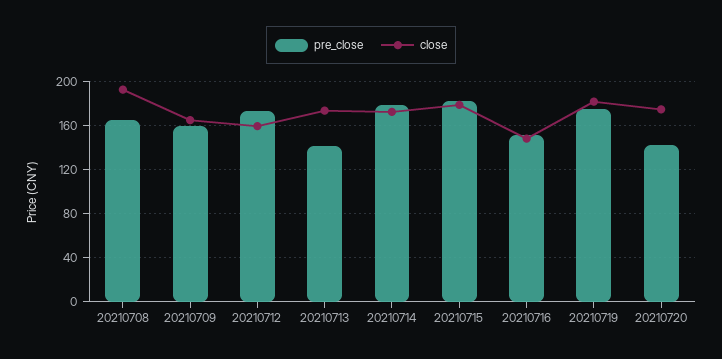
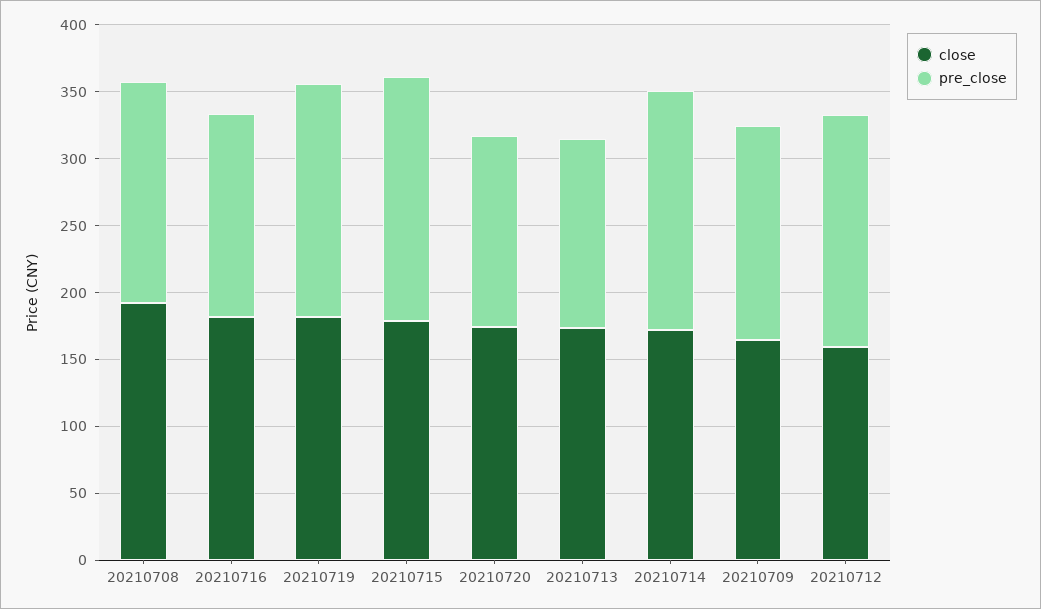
close, 20210716: 150 -> 180

